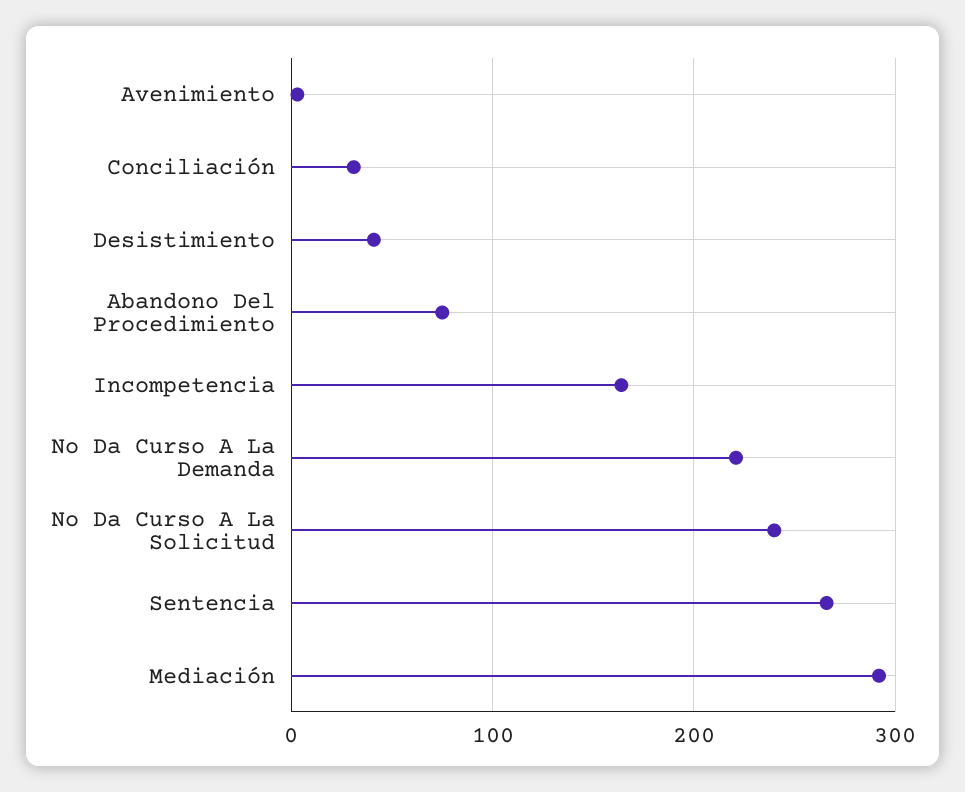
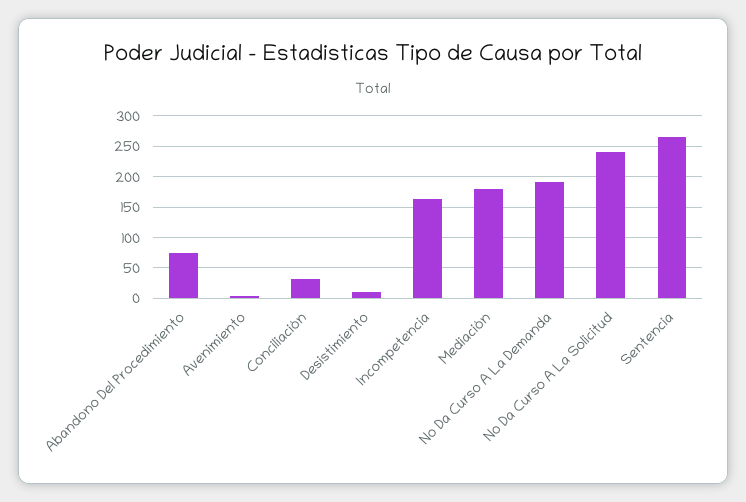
Desistimiento: 40 -> 10
No Da Curso A La Demanda: 220 -> 190
Mediación: 290 -> 180

